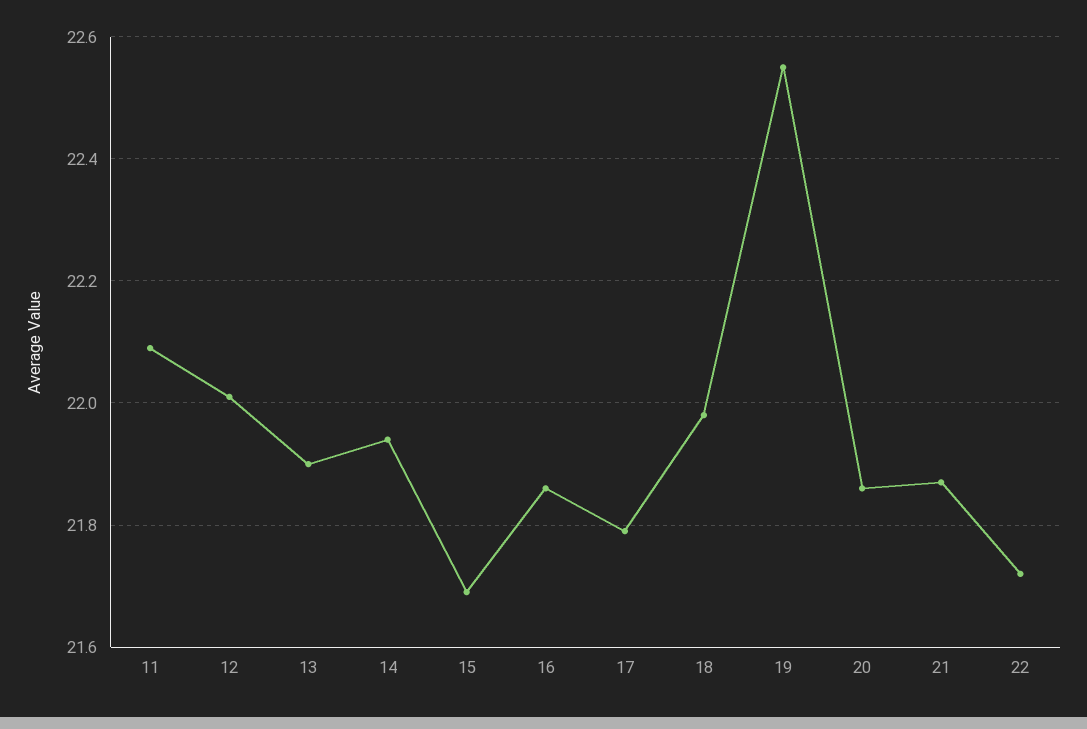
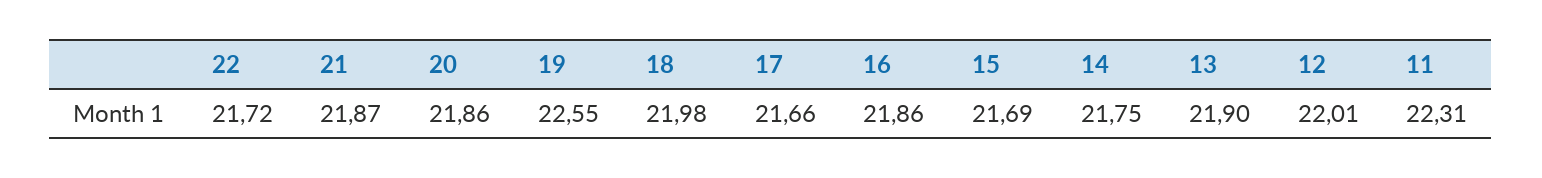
11: 22.1 -> 22.31
14: 21.95 -> 21.75
17: 21.8 -> 21.66

